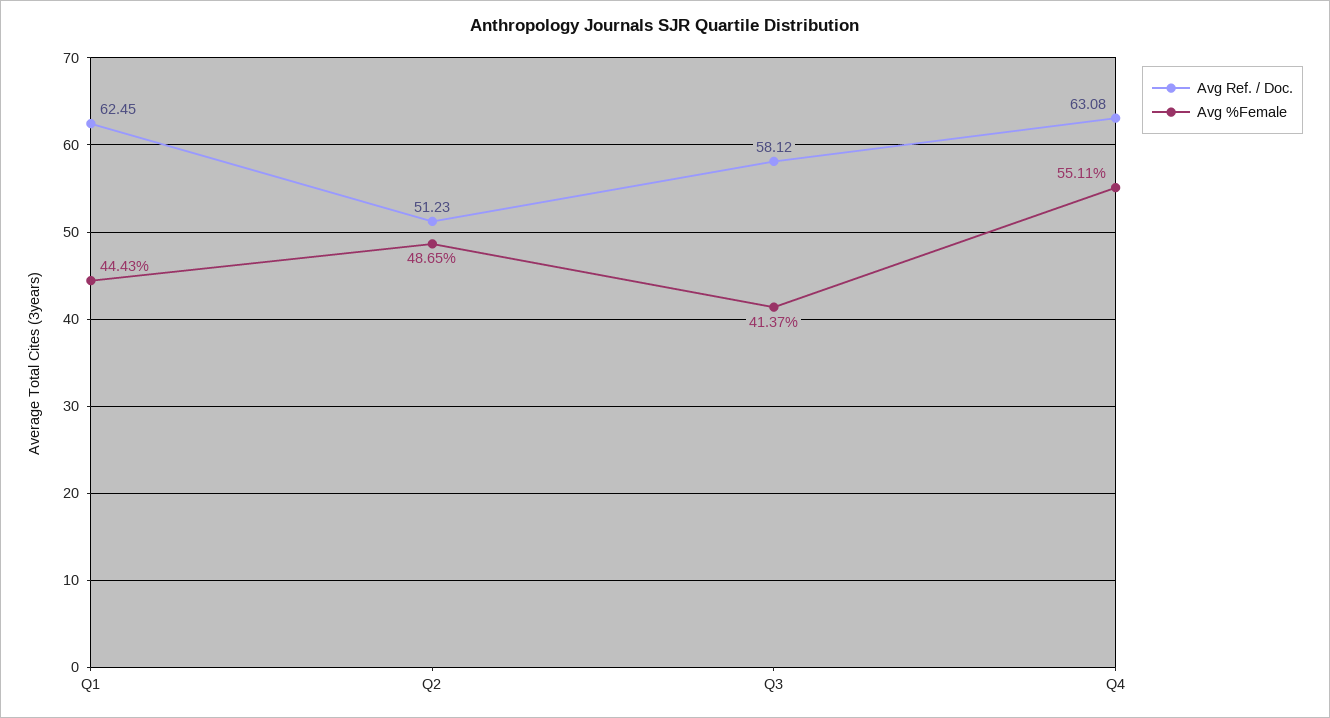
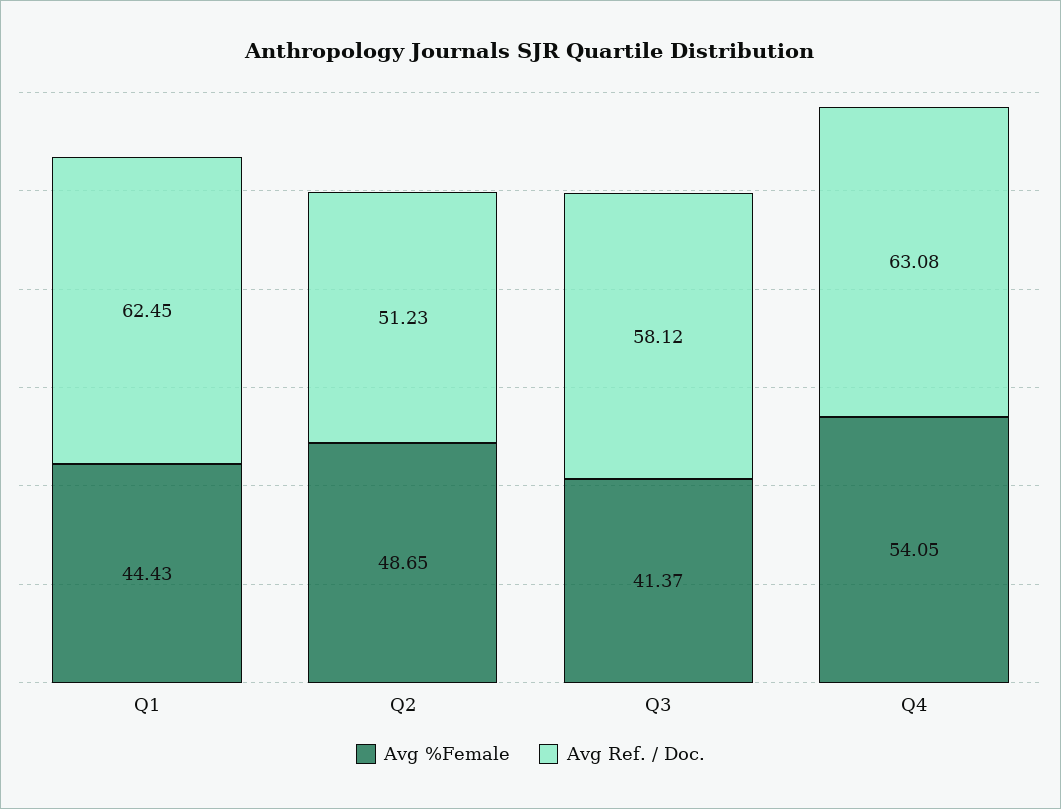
Avg %Female, Q4: 55.11 -> 54.05

